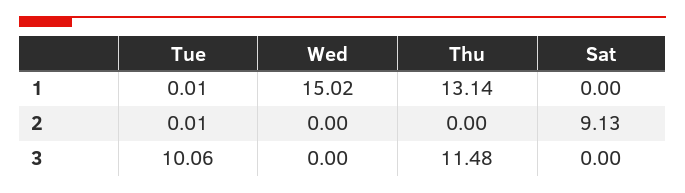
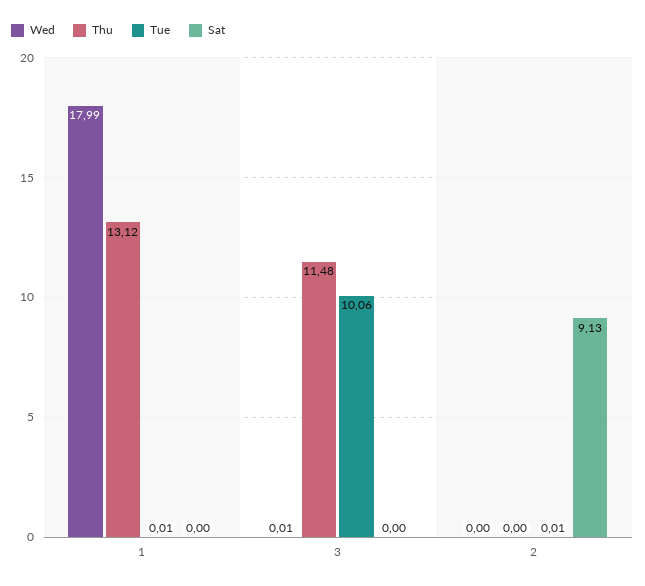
Wed, 1: 15.02 -> 17.99
Thu, 1: 13.14 -> 13.12
Wed, 3: 0 -> 0.01

